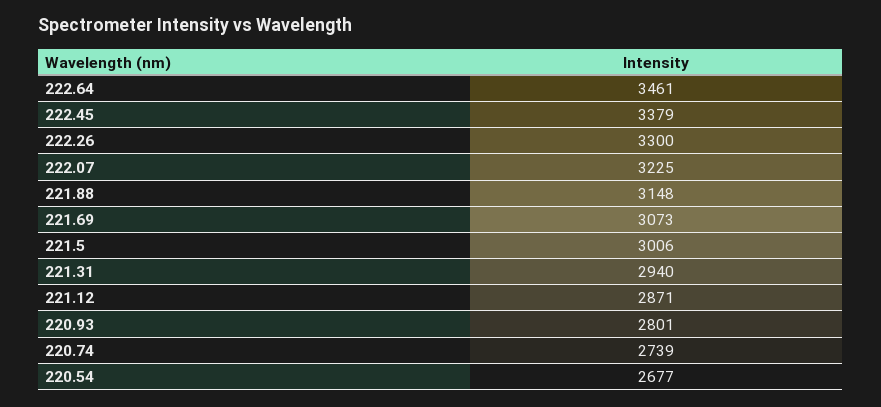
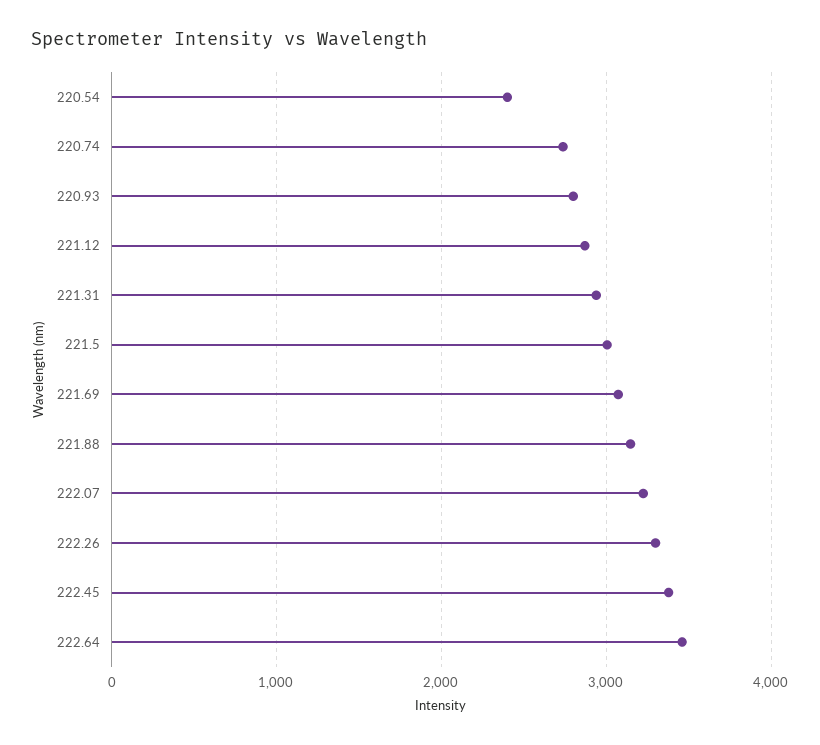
220.54: 2677 -> 2400

